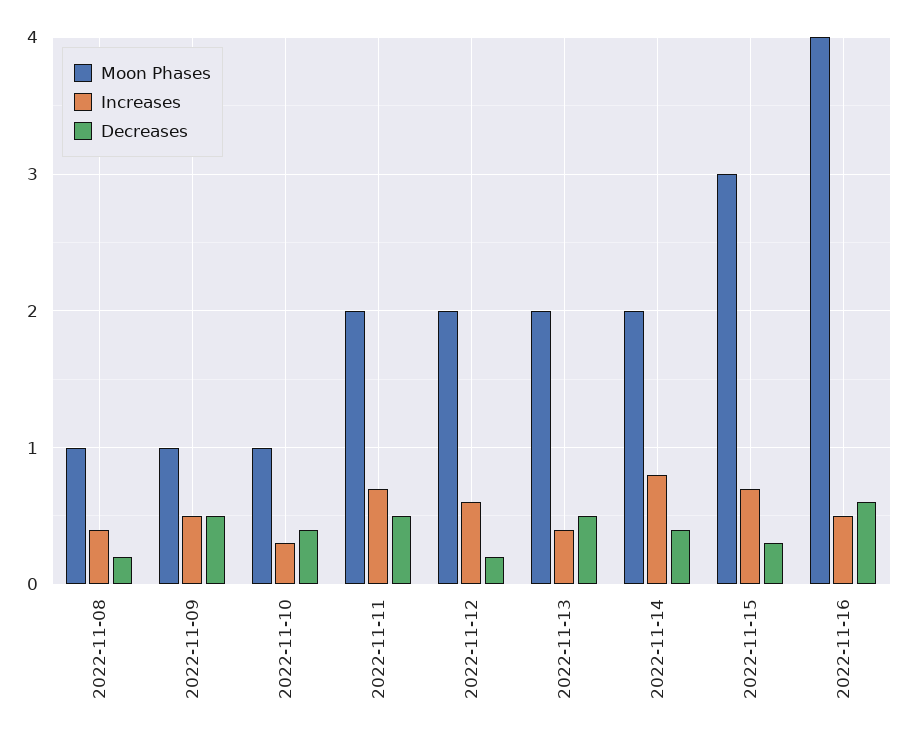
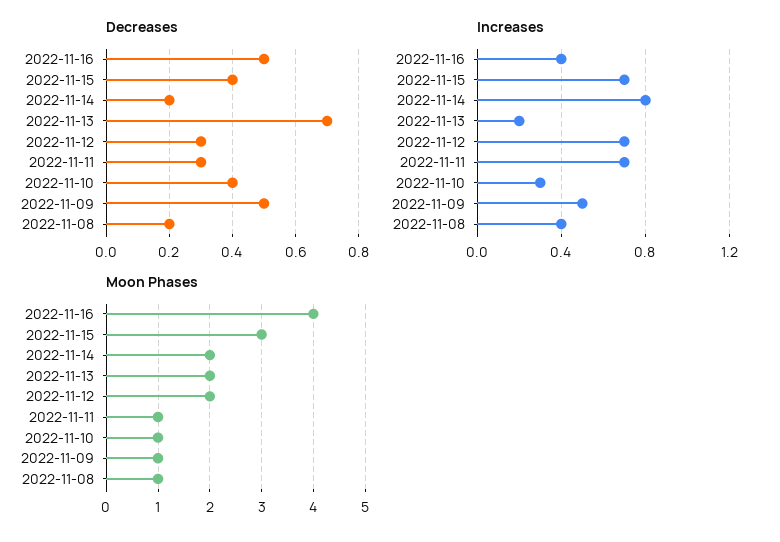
Moon Phases, 2022-11-11: 2 -> 1
Decreases, 2022-11-11: 0.5 -> 0.3
Increases, 2022-11-12: 0.6 -> 0.7
Decreases, 2022-11-12: 0.2 -> 0.3
Increases, 2022-11-13: 0.4 -> 0.2
Decreases, 2022-11-13: 0.5 -> 0.7
Decreases, 2022-11-14: 0.4 -> 0.2
Decreases, 2022-11-15: 0.3 -> 0.4
Increases, 2022-11-16: 0.5 -> 0.4
Decreases, 2022-11-16: 0.6 -> 0.5

